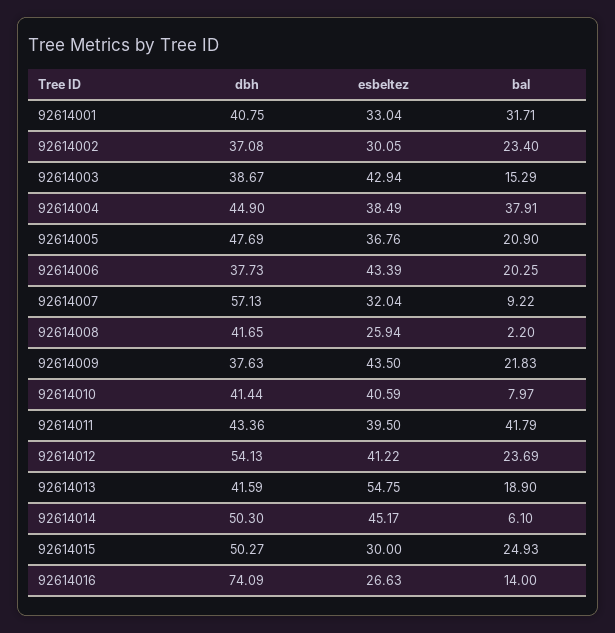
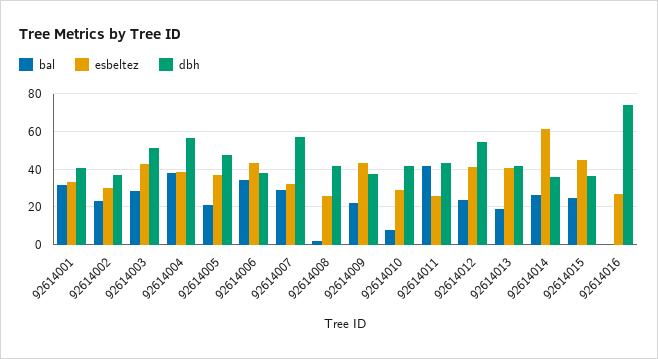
dbh, 92614003: 38.67 -> 50
bal, 92614003: 15.29 -> 30
dbh, 92614004: 44.9 -> 55
bal, 92614006: 20.25 -> 35
bal, 92614007: 9.22 -> 30
esbeltez, 92614010: 40.59 -> 30
esbeltez, 92614011: 39.5 -> 25
esbeltez, 92614013: 54.75 -> 40
dbh, 92614014: 50.3 -> 35
esbeltez, 92614014: 45.17 -> 60
bal, 92614014: 6.1 -> 25
dbh, 92614015: 50.27 -> 35
esbeltez, 92614015: 30 -> 45
bal, 92614016: 14 -> 0

